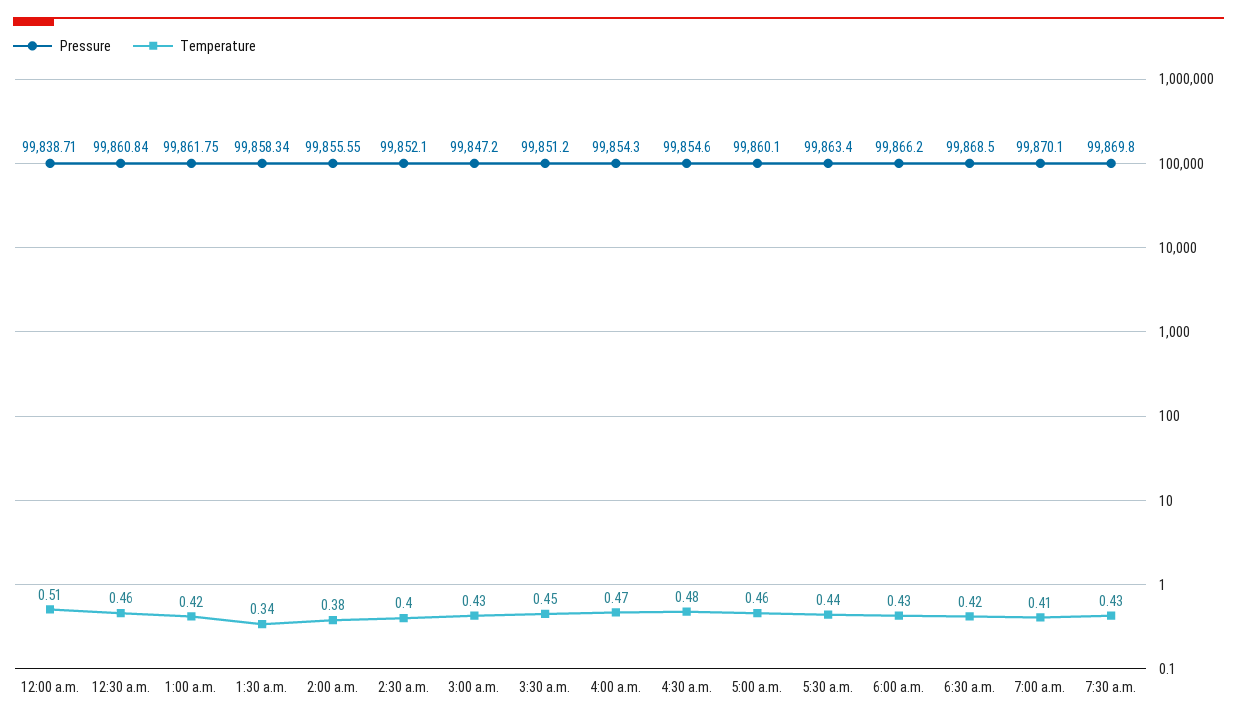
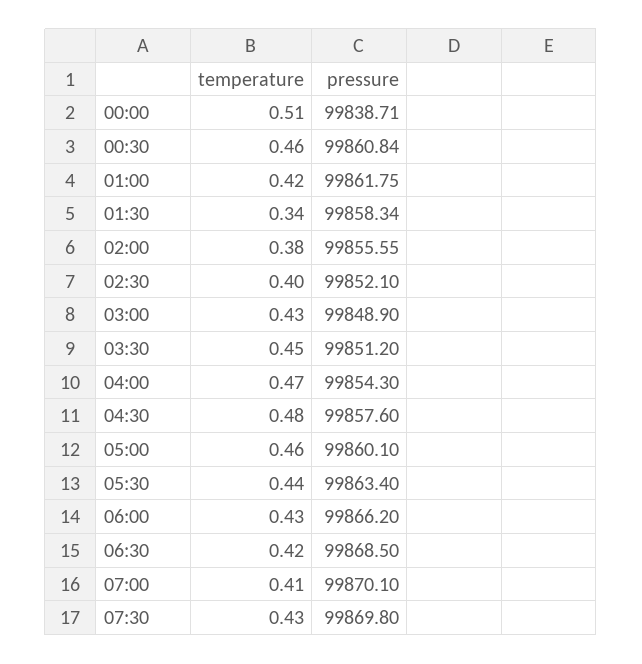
Pressure, 3:00 a.m.: 99847.2 -> 99848.9
Pressure, 4:30 a.m.: 99854.6 -> 99857.6

